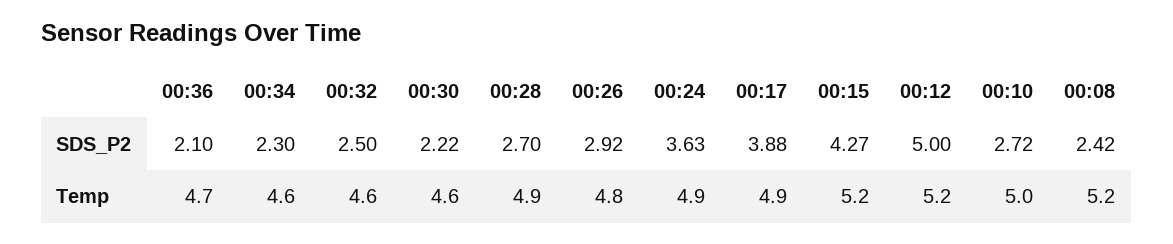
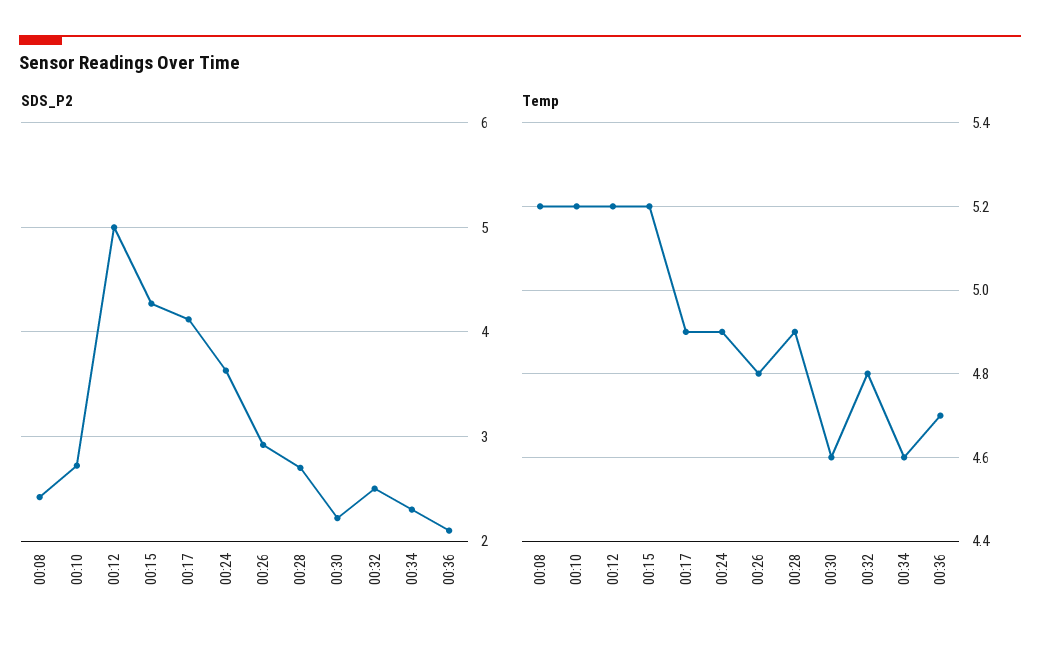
SDS_P2, 00:17: 3.88 -> 4.1
Temp, 00:32: 4.6 -> 4.8
Temp, 00:10: 5 -> 5.2

